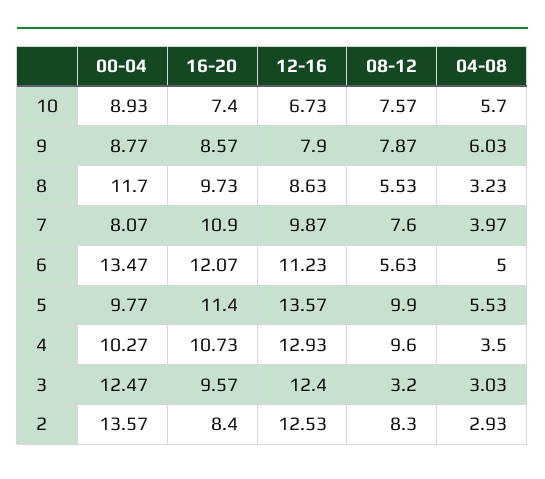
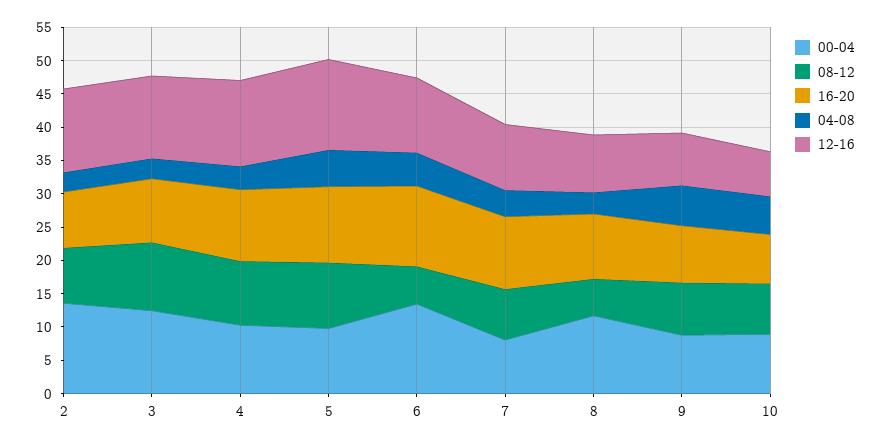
08-12, 3: 3.2 -> 10

